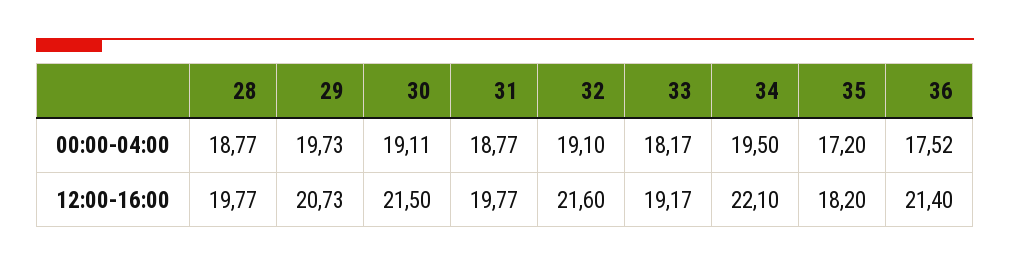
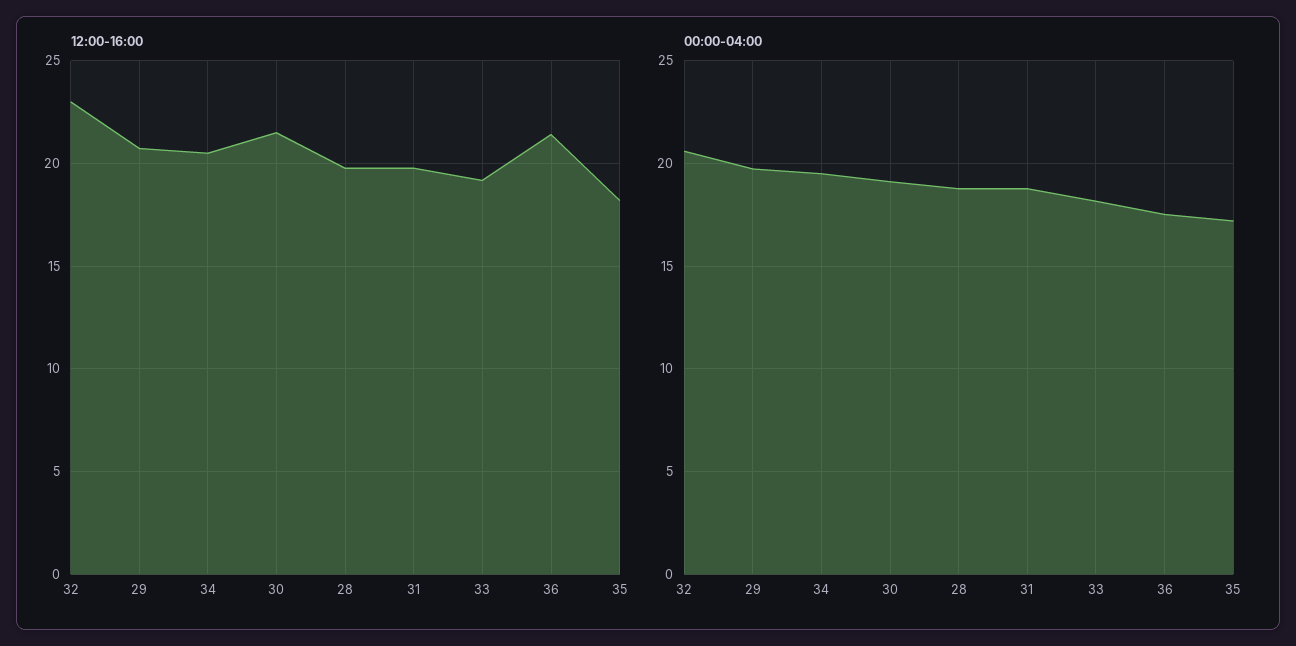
00:00-04:00, 32: 19.1 -> 20.5
12:00-16:00, 32: 21.6 -> 23
12:00-16:00, 34: 22.1 -> 20.5

